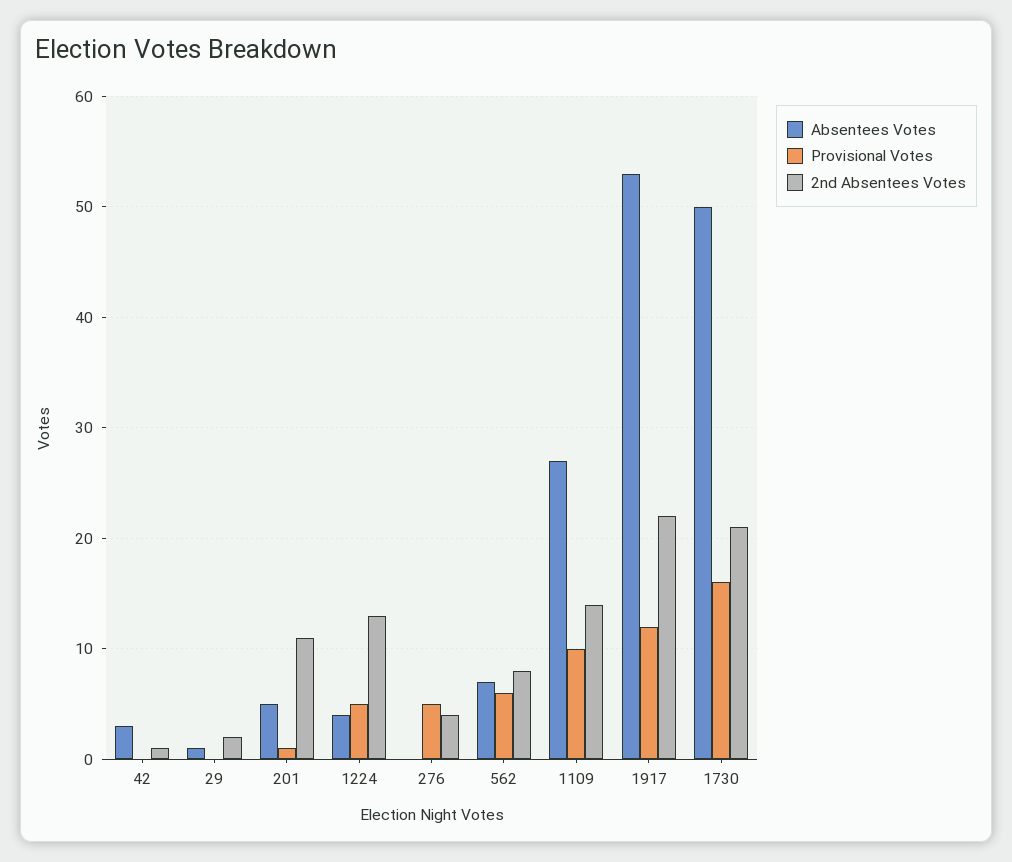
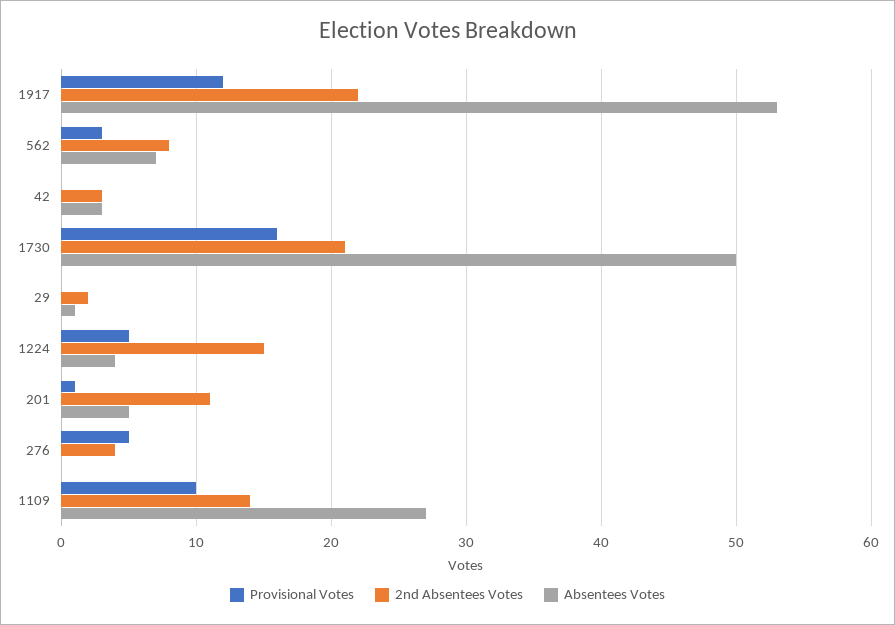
2nd Absentees Votes, 42: 1 -> 3
2nd Absentees Votes, 1224: 13 -> 15
Provisional Votes, 562: 6 -> 3

